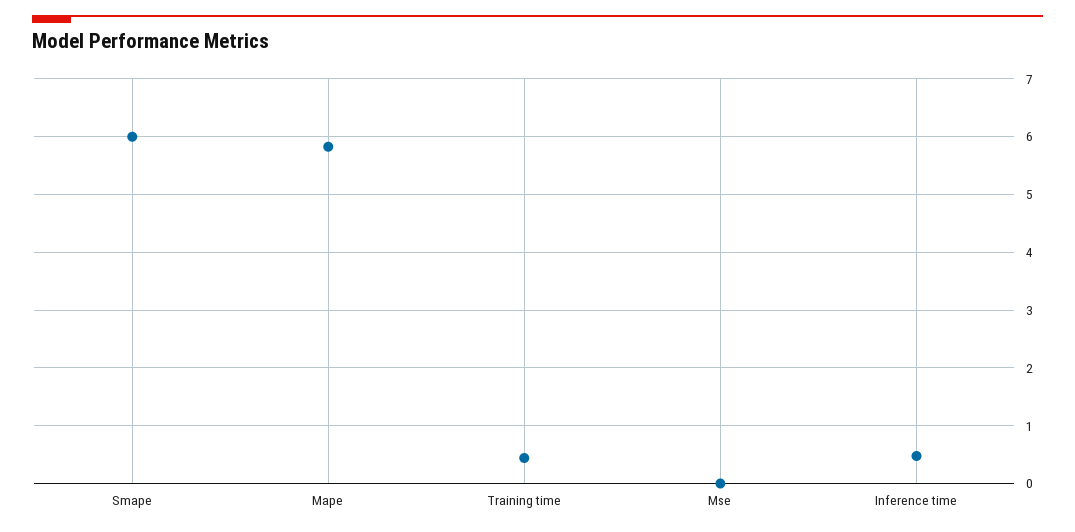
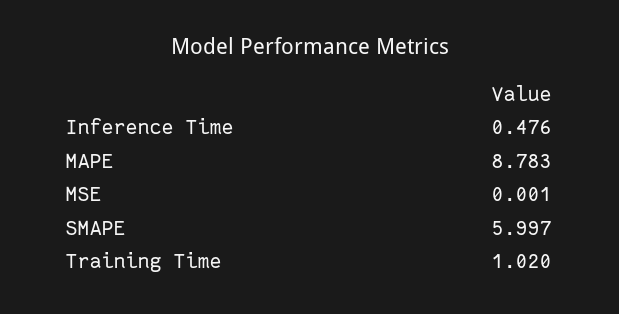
Mape: 5.8 -> 8.783
Training time: 0.4 -> 1.02

